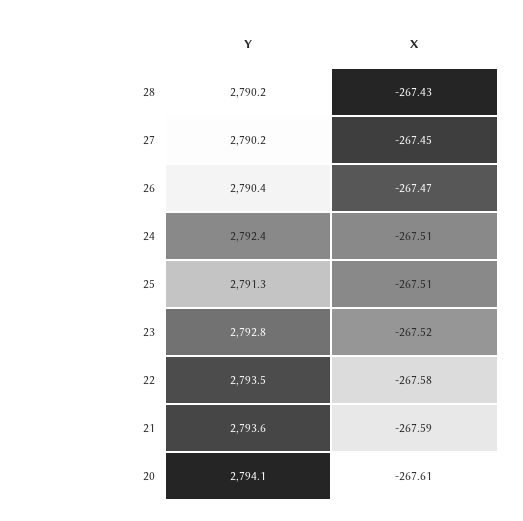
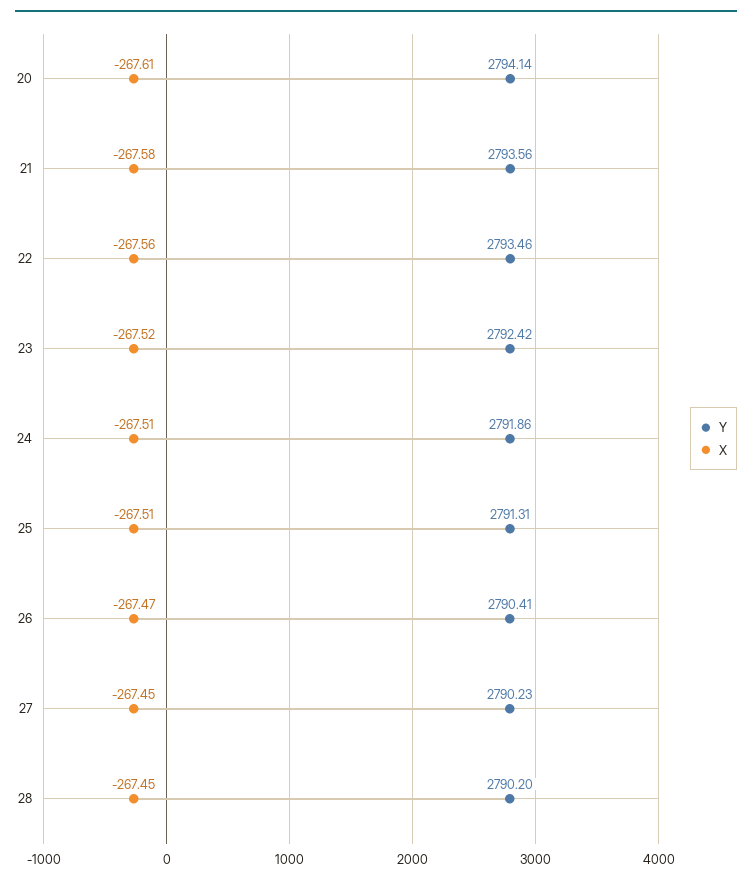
X, 28: -267.43 -> -267.45
Y, 24: 2792.4 -> 2791.86
Y, 23: 2792.8 -> 2792.42
X, 22: -267.58 -> -267.56
X, 21: -267.59 -> -267.58

